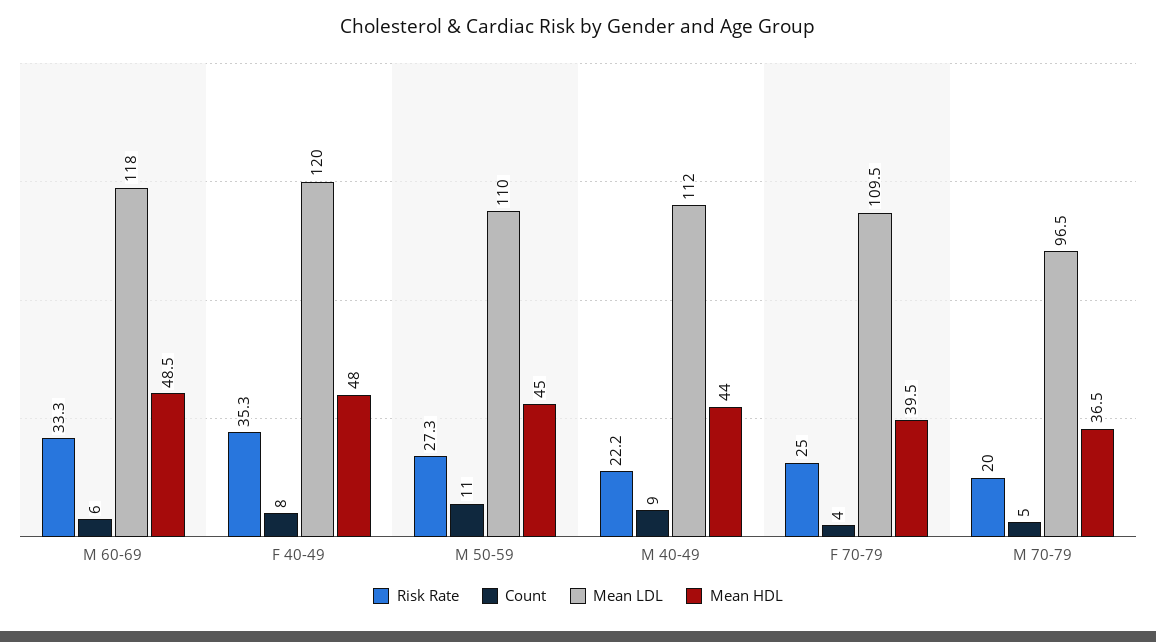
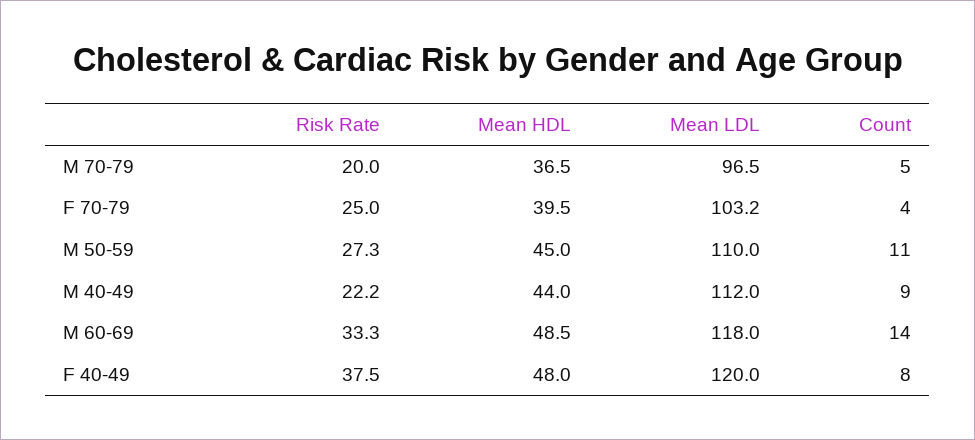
Count, M 60-69: 6 -> 14
Risk Rate, F 40-49: 35.3 -> 37.5
Mean LDL, F 70-79: 109.5 -> 103.2

